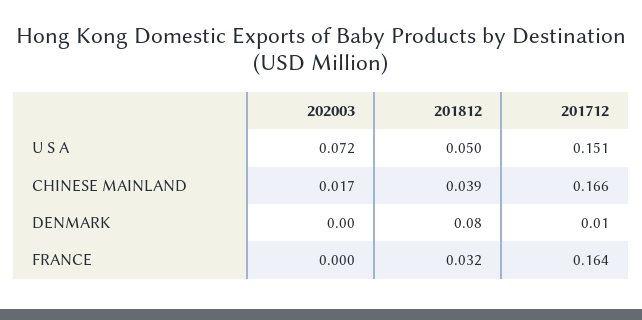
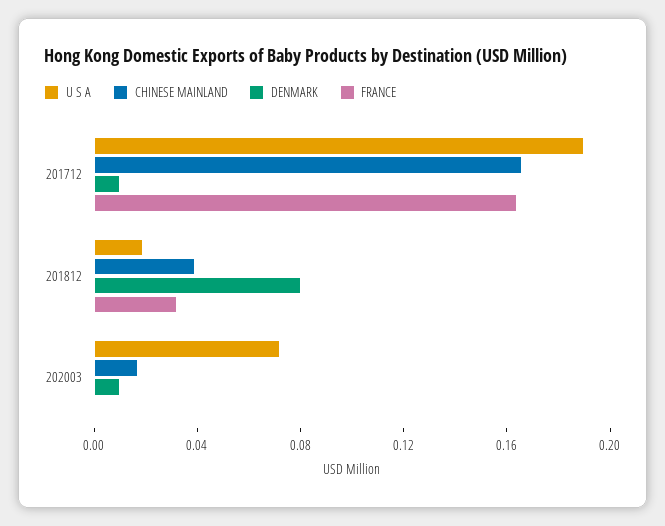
U S A, 201812: 0.05 -> 0.02
U S A, 201712: 0.151 -> 0.19
DENMARK, 202003: 0 -> 0.01

